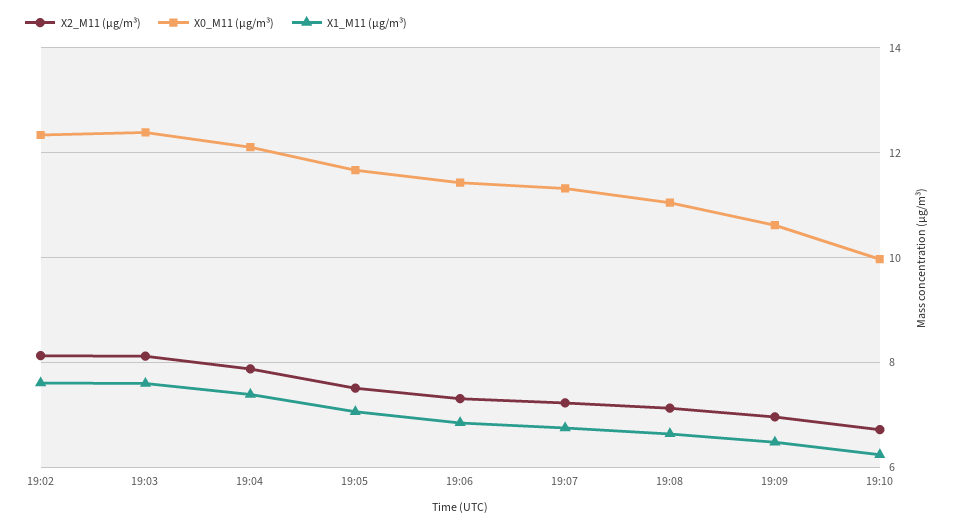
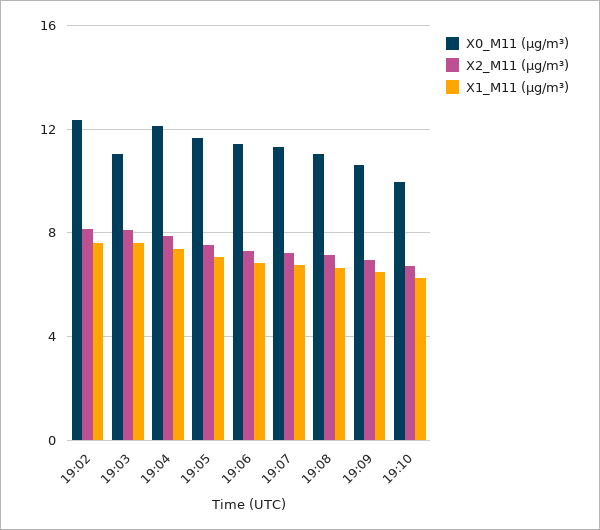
X0_M11 (μg/m³), 19:03: 12.4 -> 11

